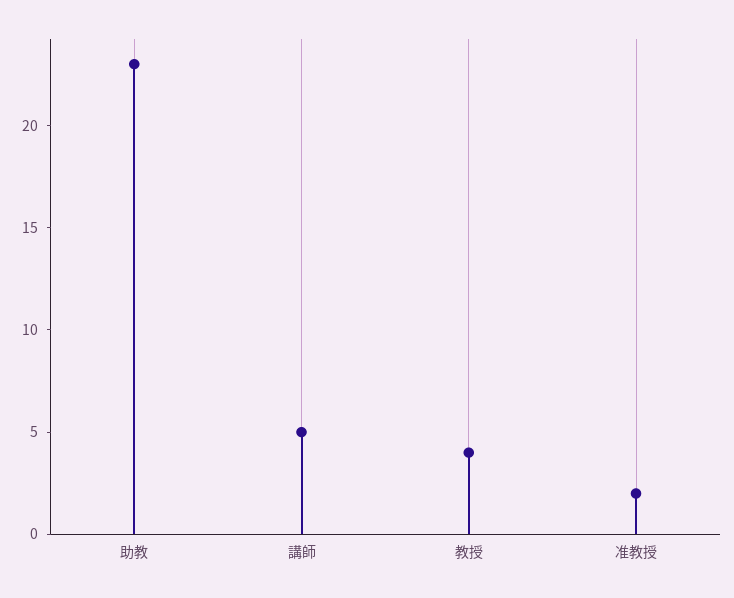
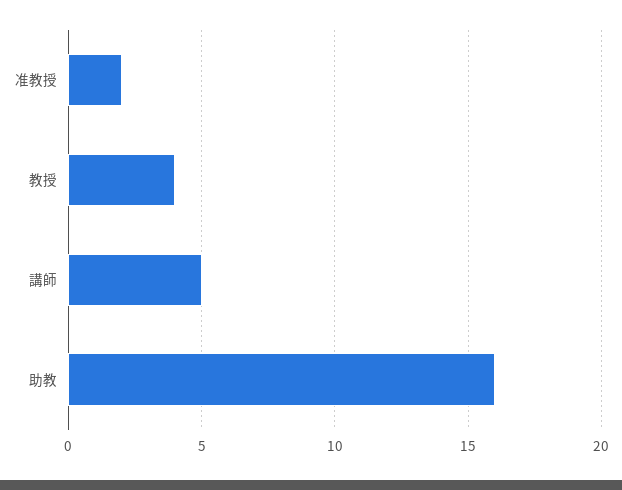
助教: 23 -> 16

